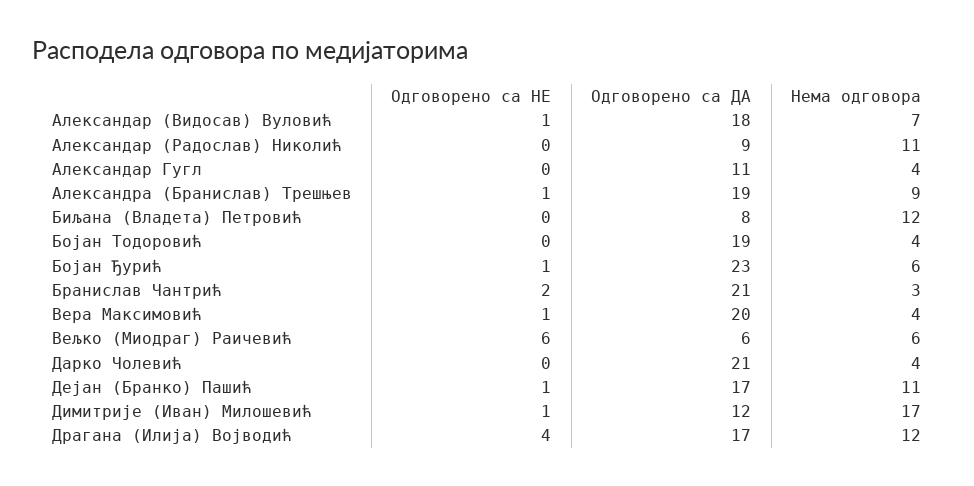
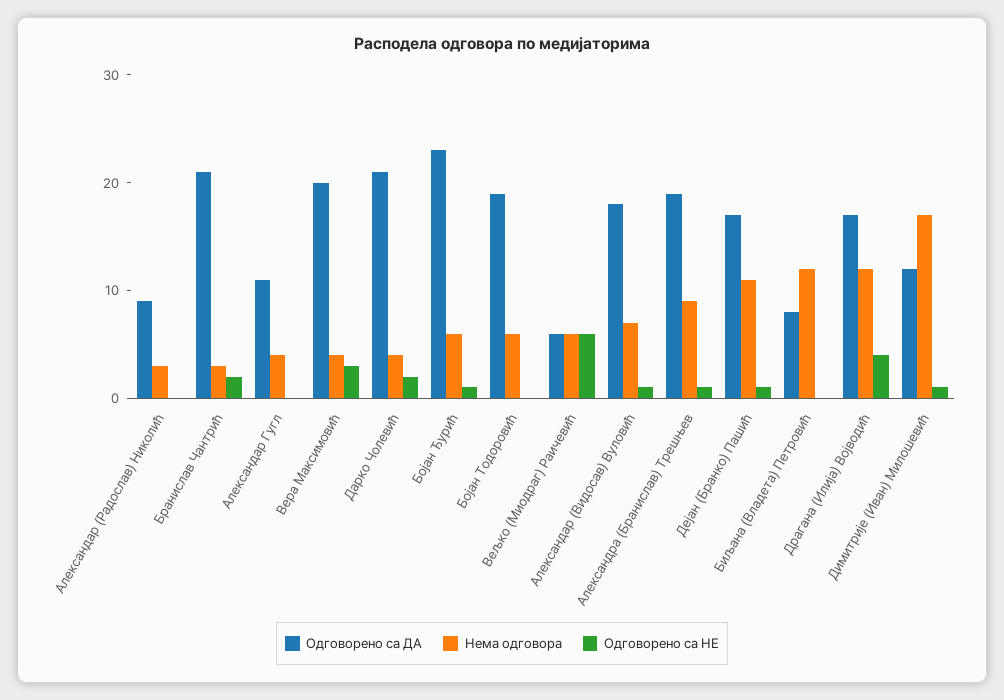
Нема одговора, Александар (Радослав) Николић: 11 -> 3
Нема одговора, Бојан Тодоровић: 4 -> 6
Одговорено са НЕ, Вера Максимовић: 1 -> 3
Одговорено са НЕ, Дарко Чолевић: 0 -> 2

